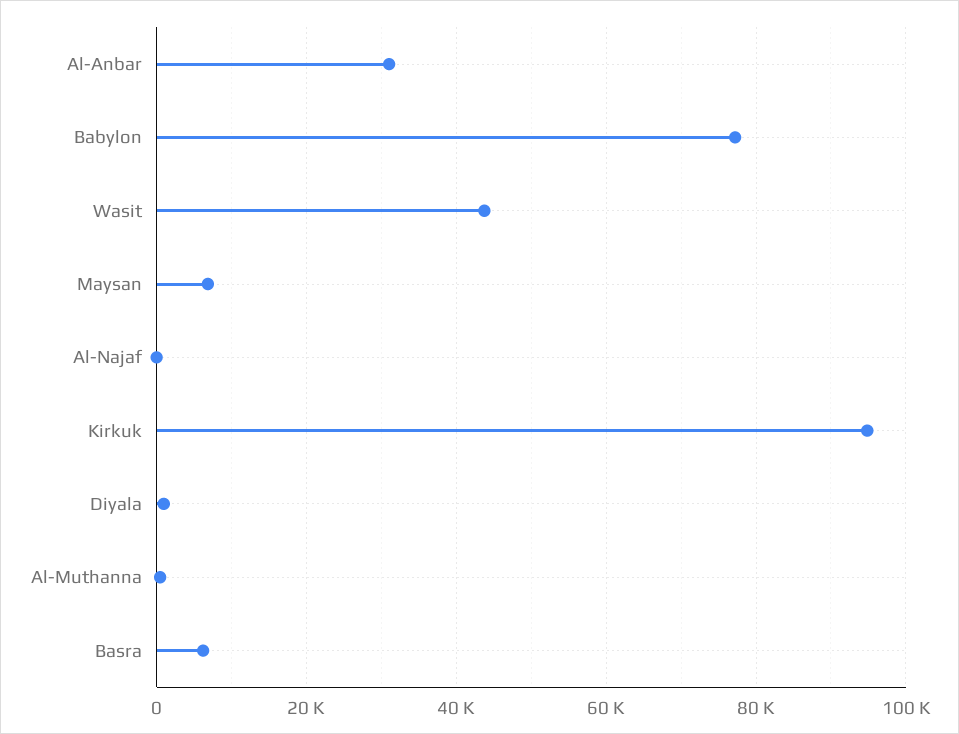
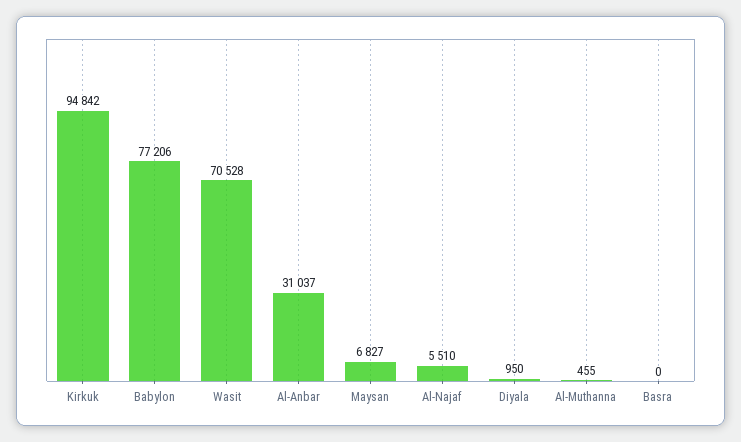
Wasit: 44000 -> 70528
Al-Najaf: 0 -> 5510
Basra: 6000 -> 0

